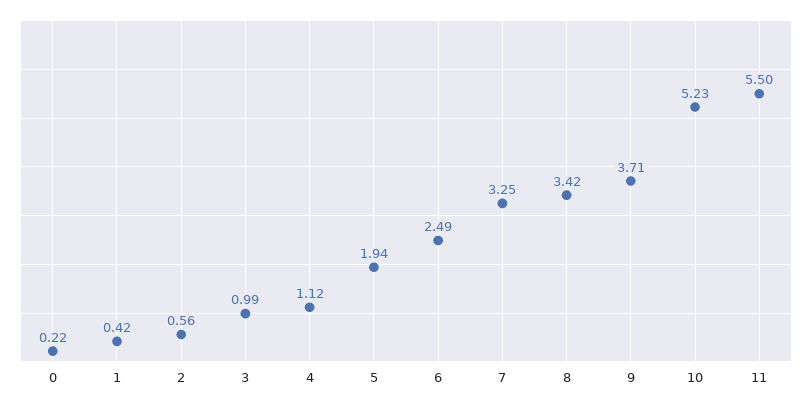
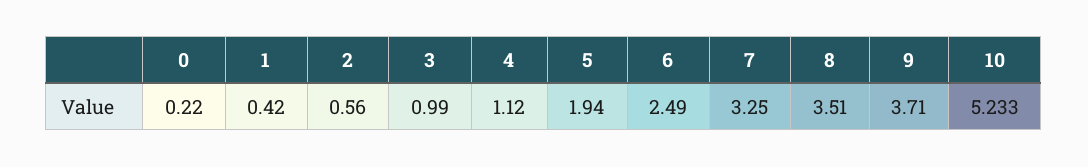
8: 3.42 -> 3.51
11: 5.5 -> none

